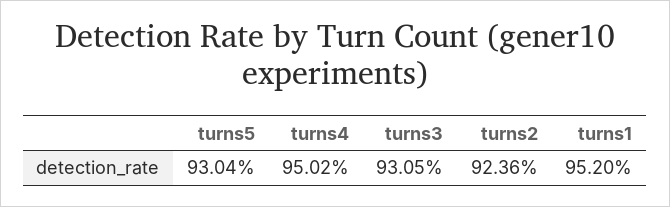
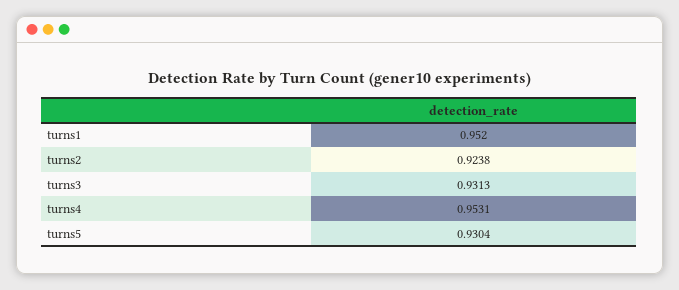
turns4: 0.9502 -> 0.9531
turns3: 0.9305 -> 0.9313
turns2: 0.9236 -> 0.9238

